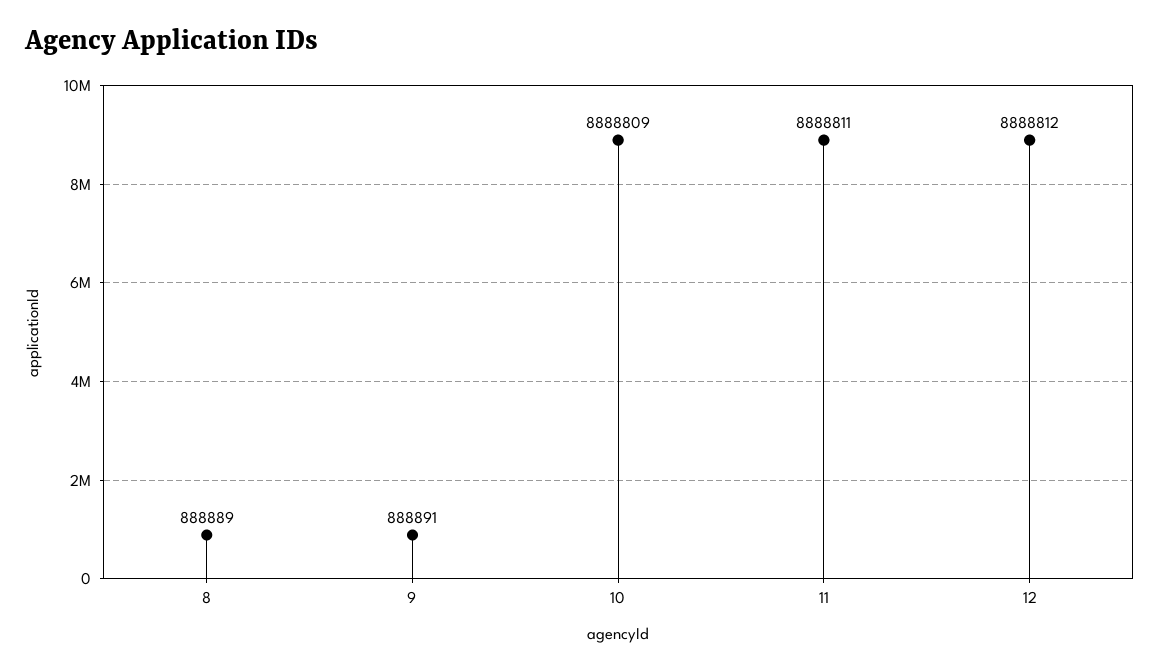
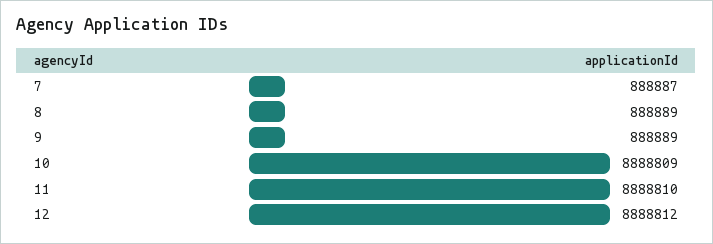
9: 888891 -> 888889
11: 8888811 -> 8888810
7: none -> 888887

